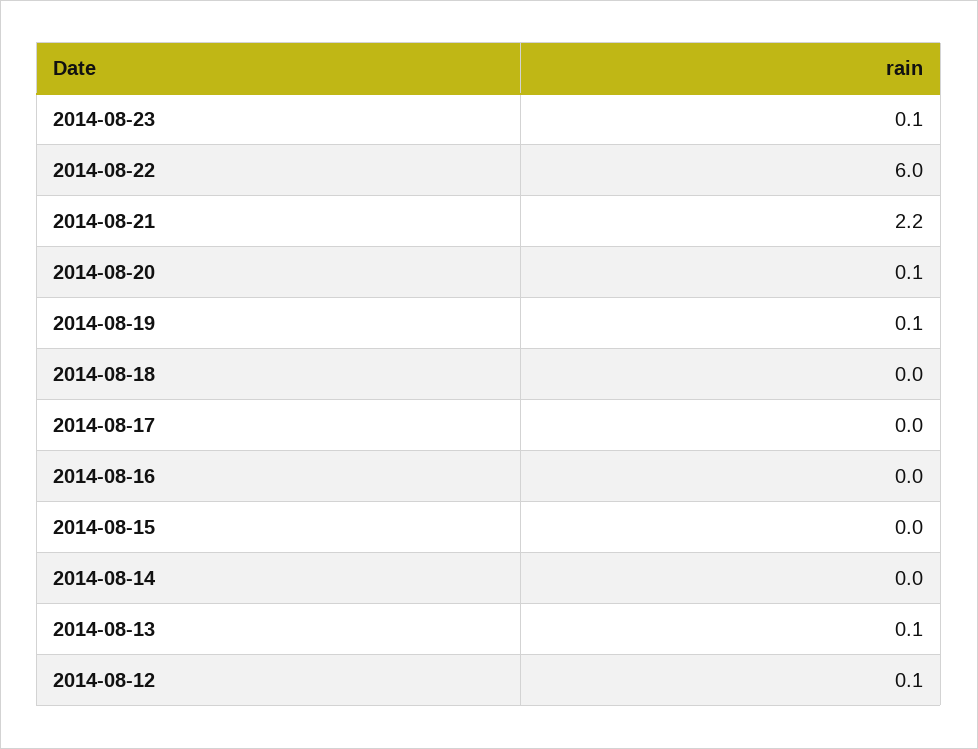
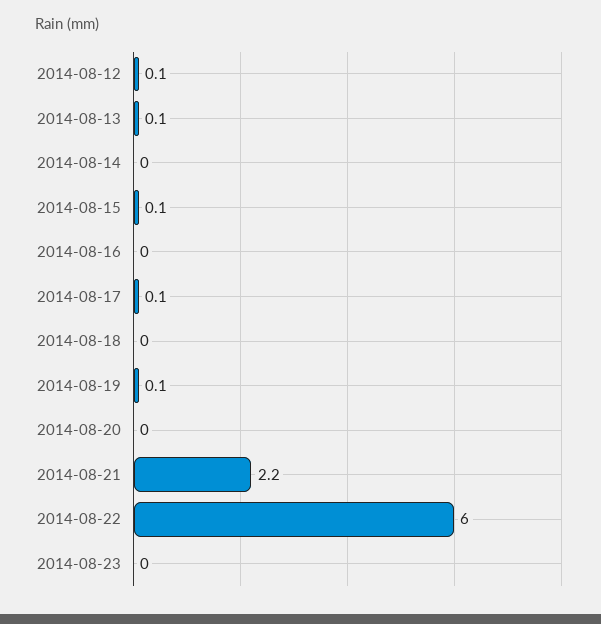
2014-08-23: 0.1 -> 0
2014-08-20: 0.1 -> 0
2014-08-17: 0 -> 0.1
2014-08-15: 0 -> 0.1

